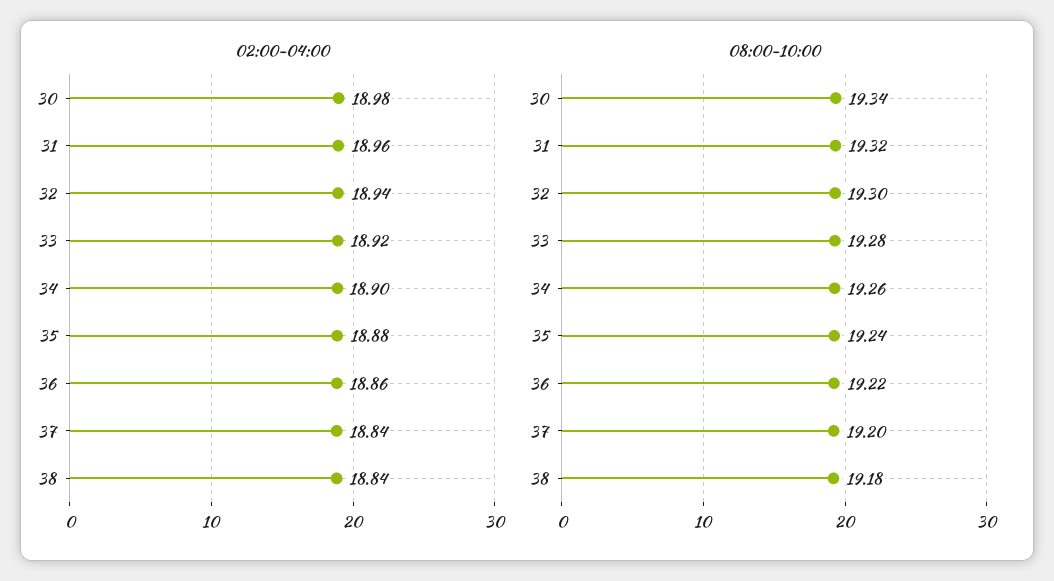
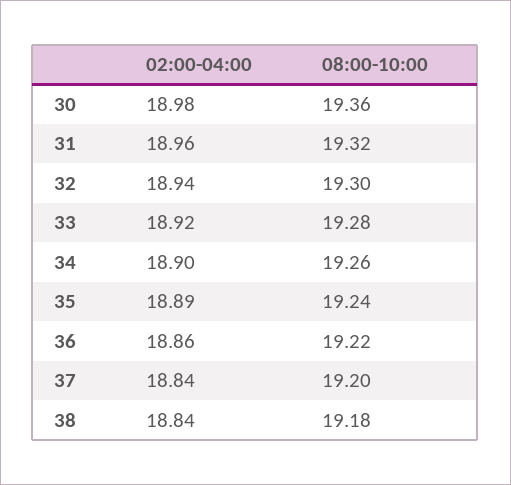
02:00-04:00, 35: 18.88 -> 18.89
08:00-10:00, 30: 19.34 -> 19.36

